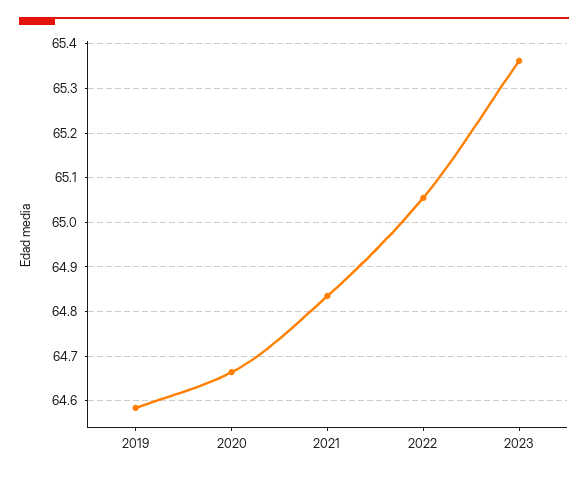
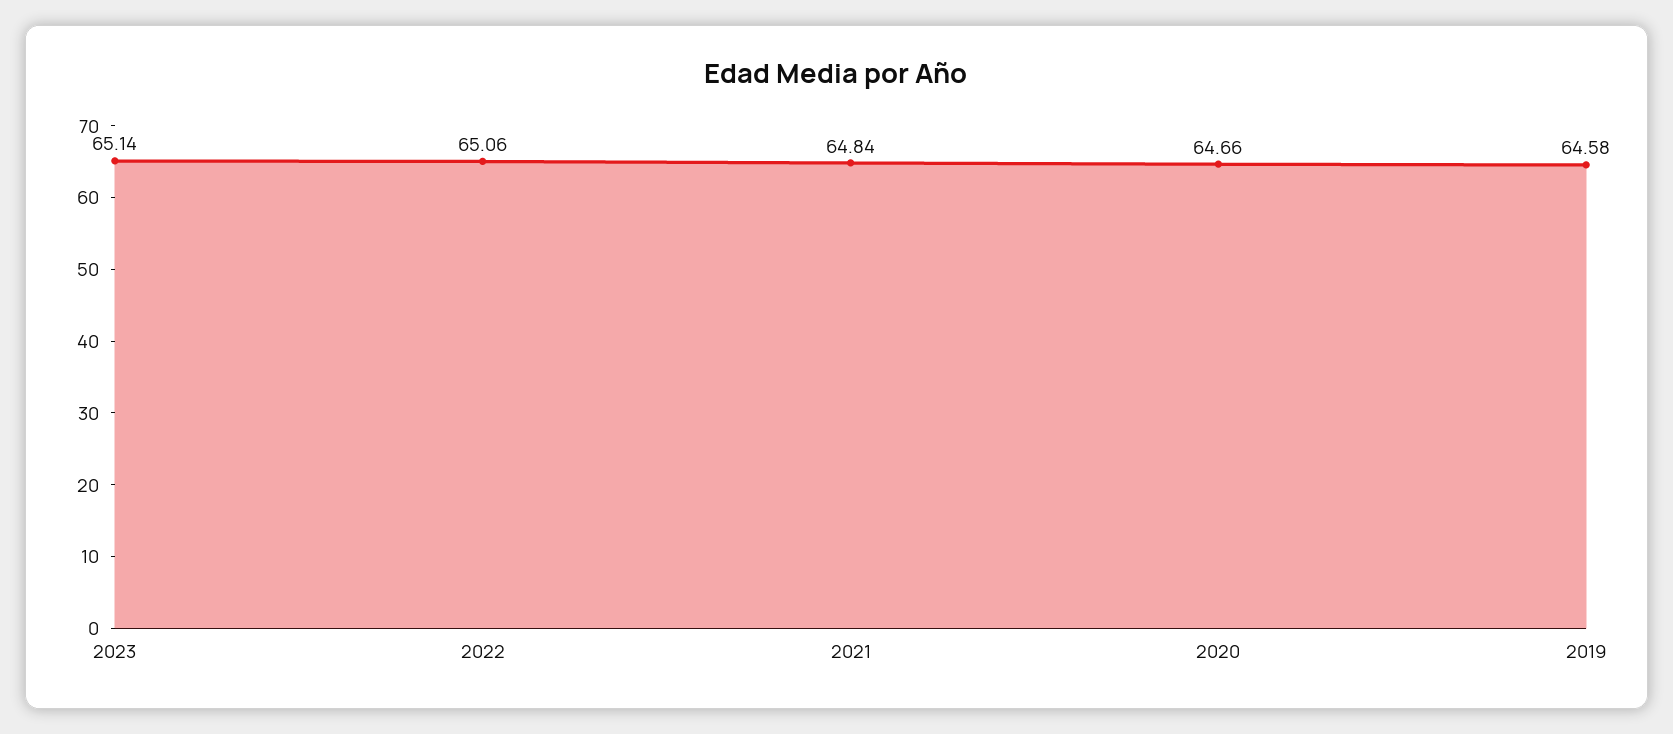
2023: 65.36 -> 65.14

